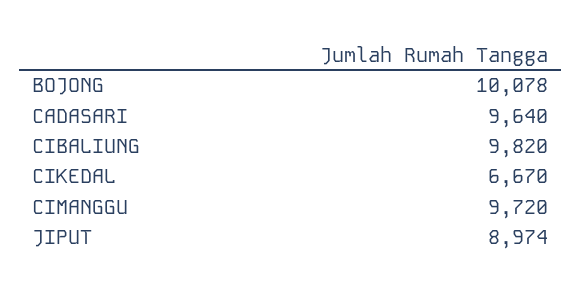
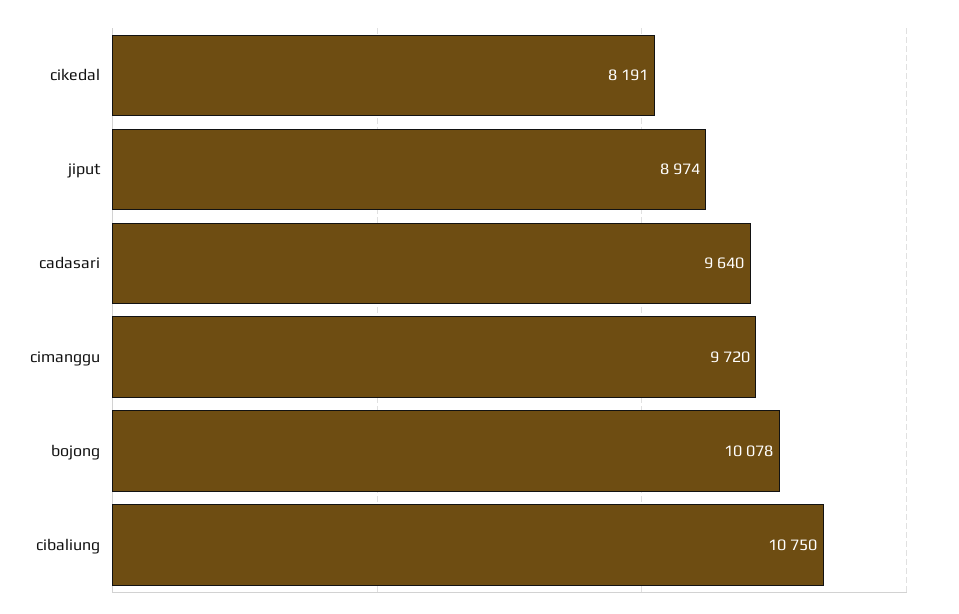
CIBALIUNG: 9820 -> 10750
CIKEDAL: 6670 -> 8191

